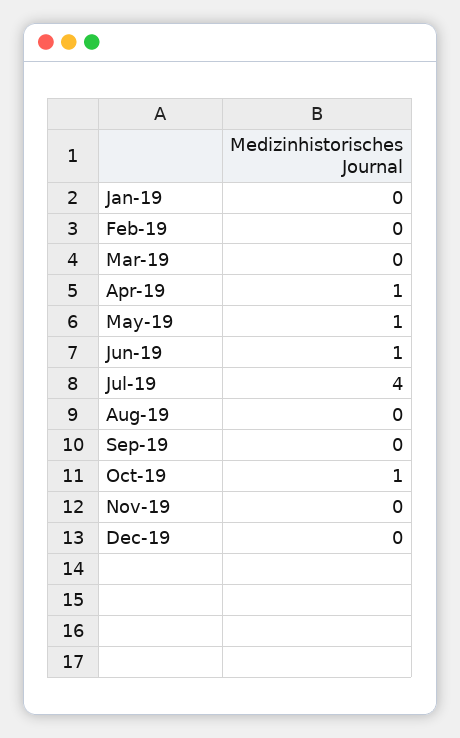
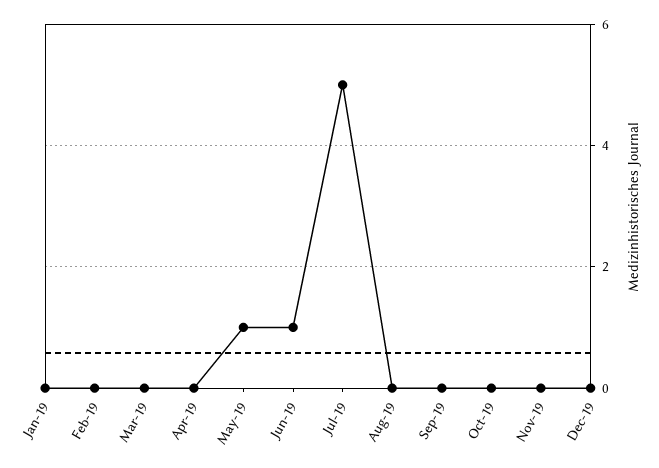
Apr-19: 1 -> 0
Jul-19: 4 -> 5
Oct-19: 1 -> 0

